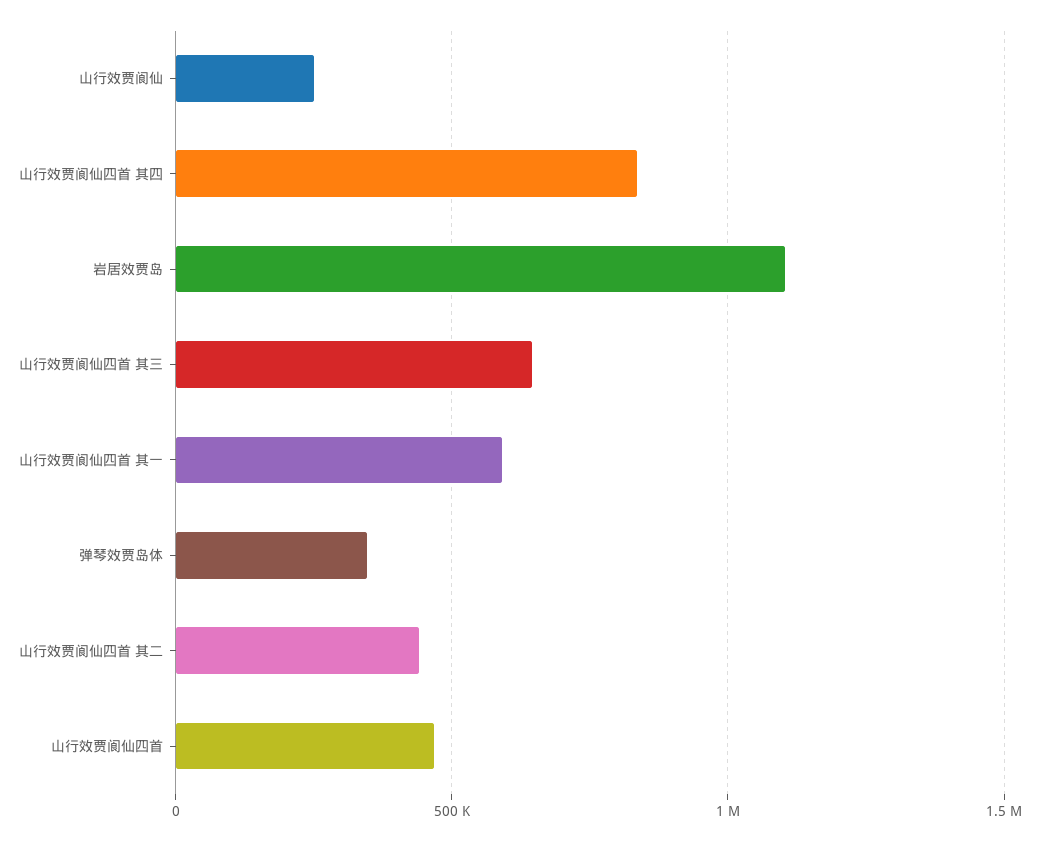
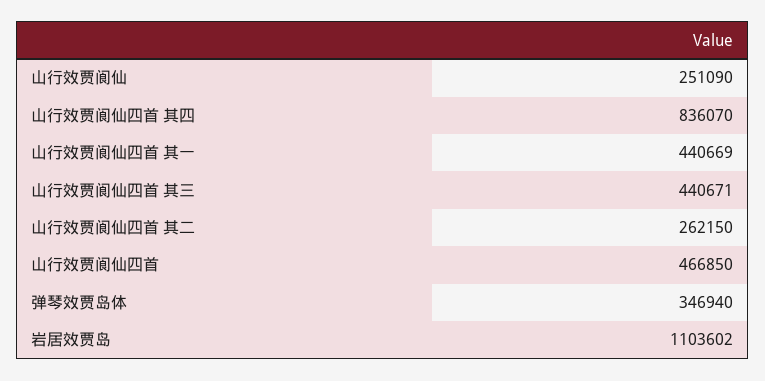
山行效贾阆仙四首 其三: 650000 -> 440671
山行效贾阆仙四首 其一: 600000 -> 440669
山行效贾阆仙四首 其二: 450000 -> 262150

